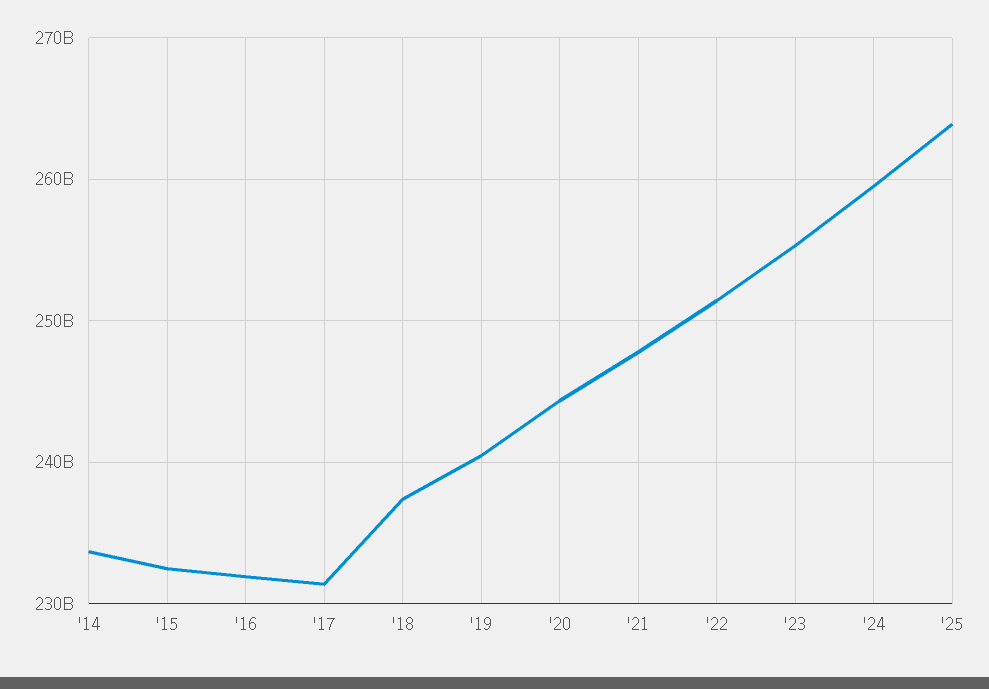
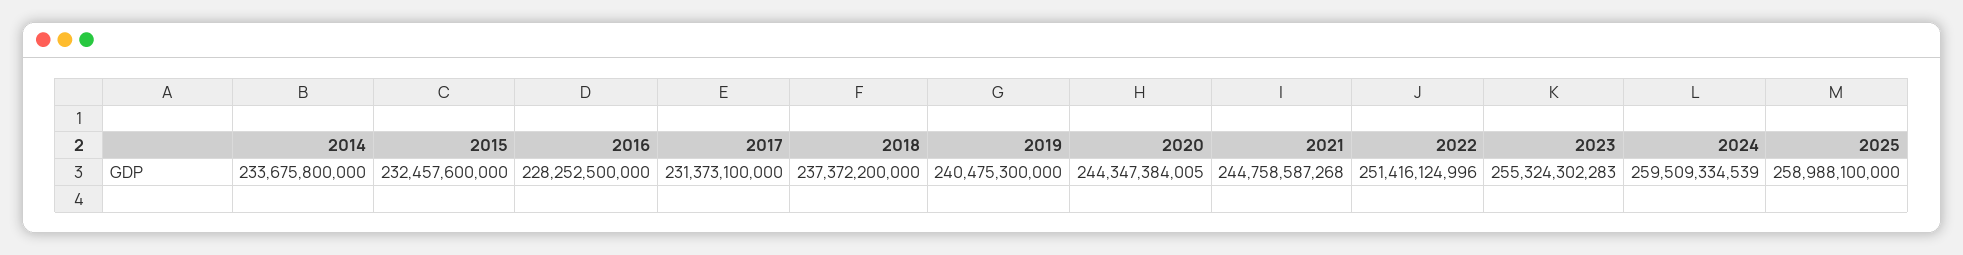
'16: 232000000000 -> 228252500000
'21: 248000000000 -> 244758587268
'25: 264000000000 -> 258988100000

